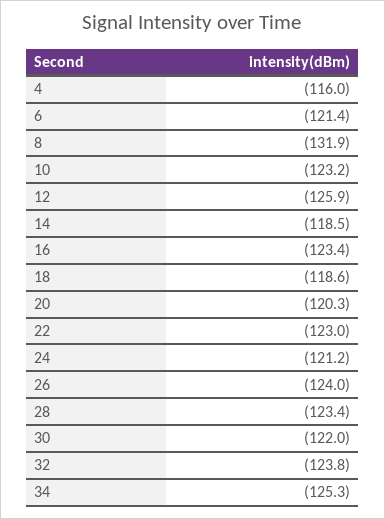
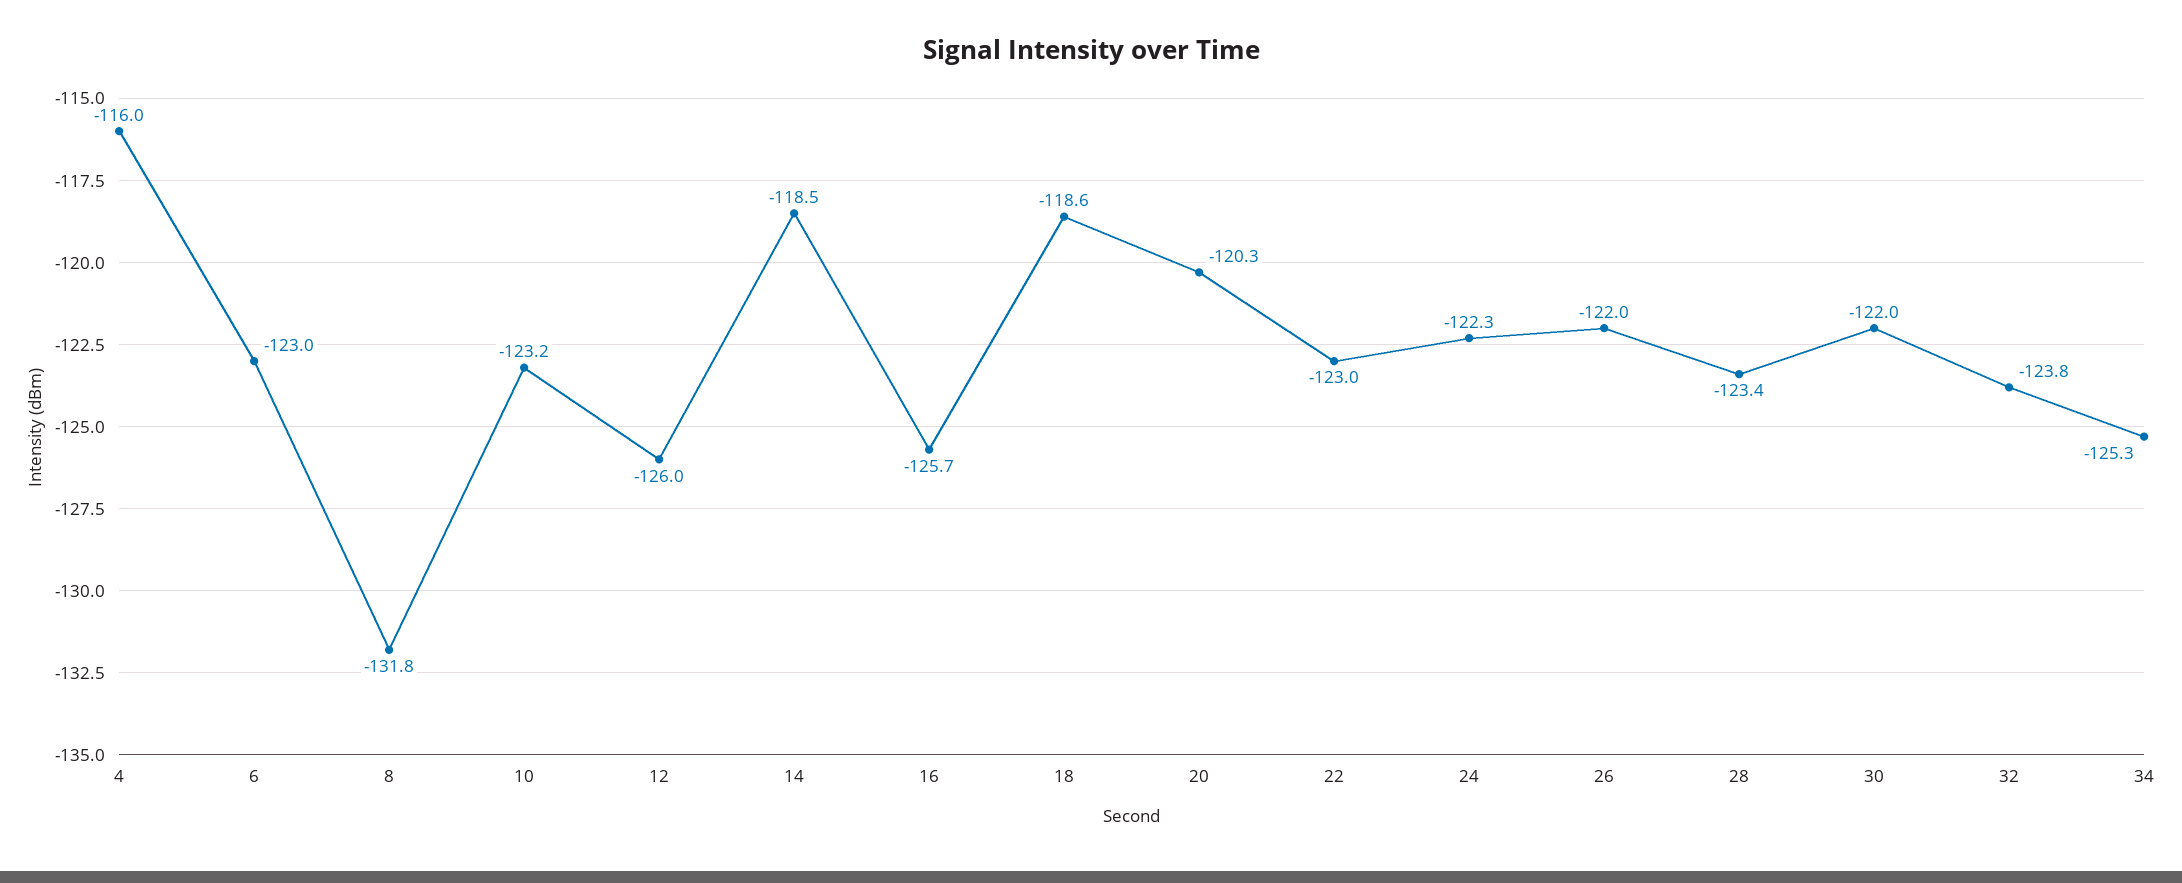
6: -121.4 -> -123
8: -131.9 -> -131.8
12: -125.9 -> -126
16: -123.4 -> -125.7
24: -121.2 -> -122.3
26: -124 -> -122

